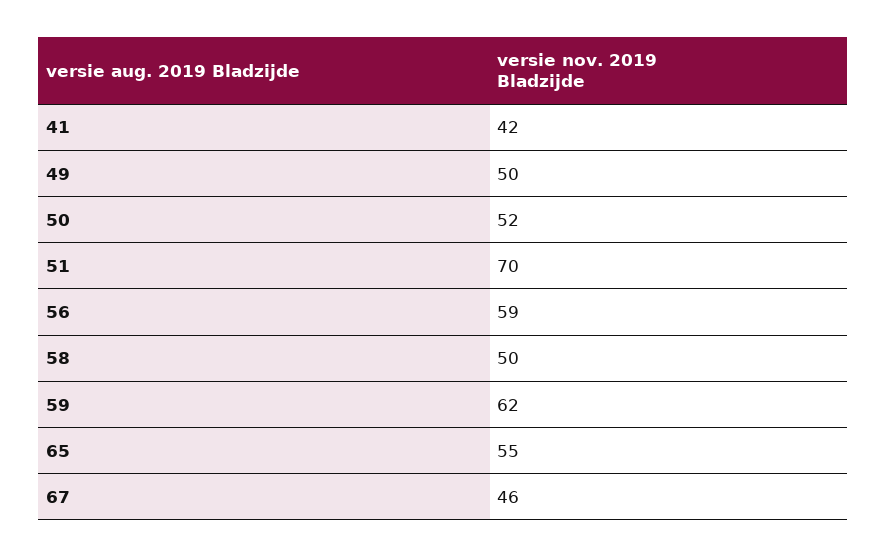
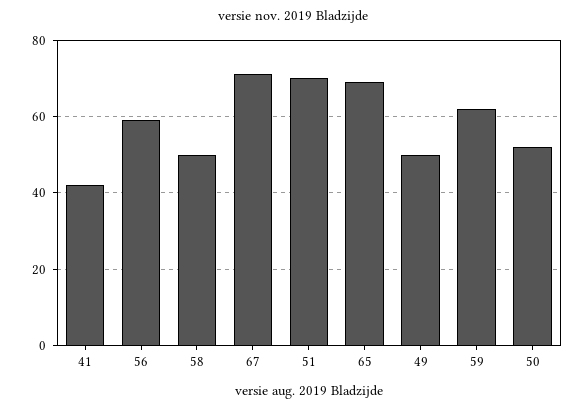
65: 55 -> 70
67: 46 -> 70

